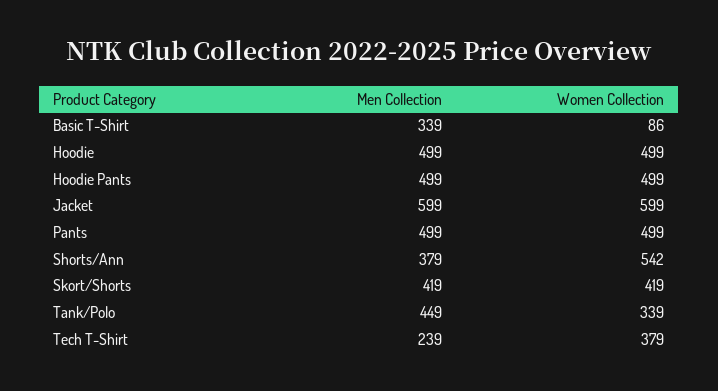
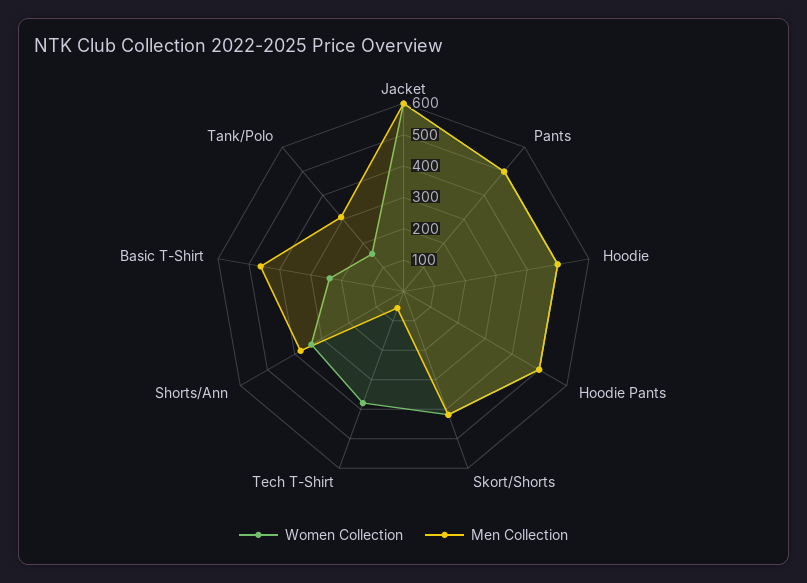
Men Collection, Basic T-Shirt: 339 -> 450
Women Collection, Basic T-Shirt: 86 -> 250
Women Collection, Shorts/Ann: 542 -> 350
Men Collection, Tank/Polo: 449 -> 300
Women Collection, Tank/Polo: 339 -> 150
Men Collection, Tech T-Shirt: 239 -> 50

